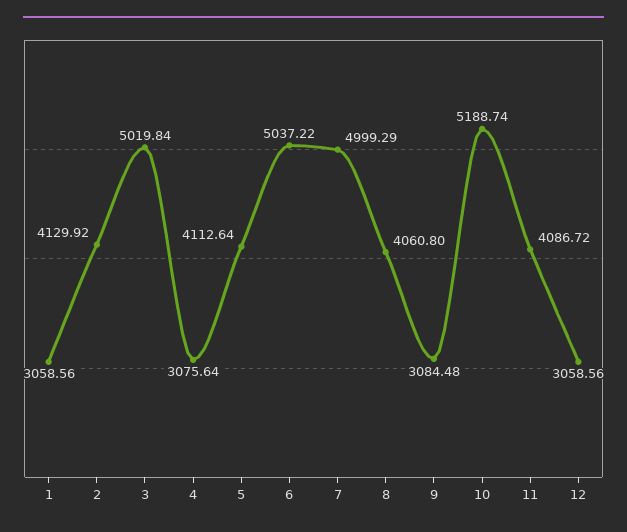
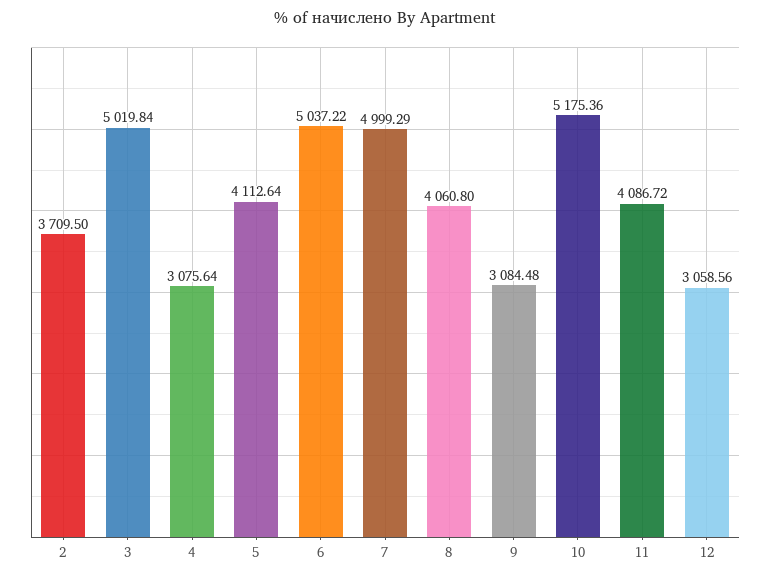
1: 3058.56 -> none
2: 4129.92 -> 3709.5
10: 5188.74 -> 5175.36

